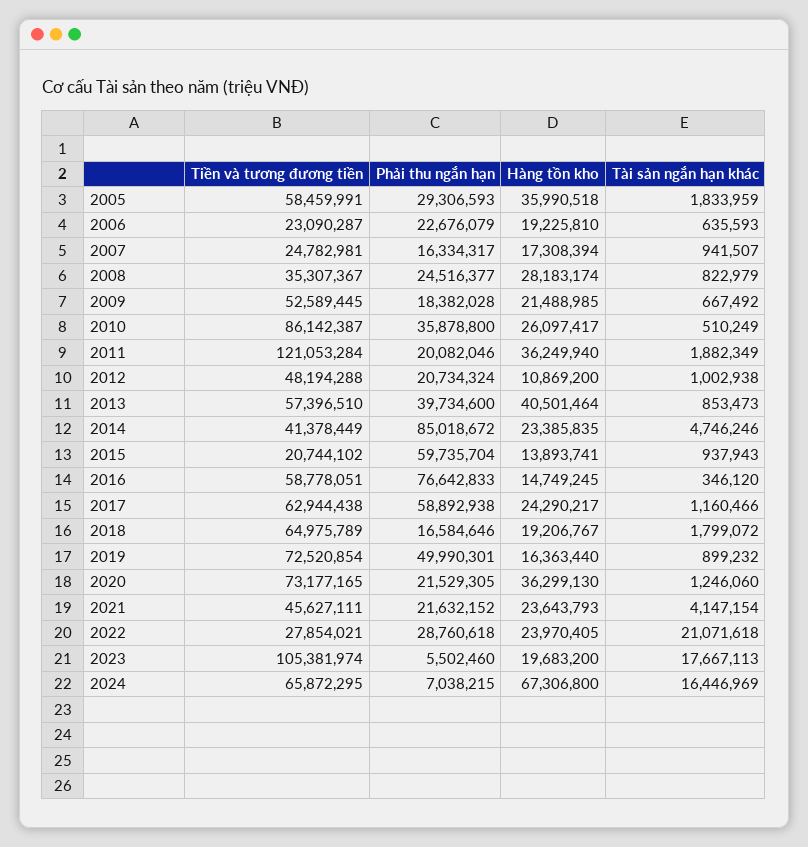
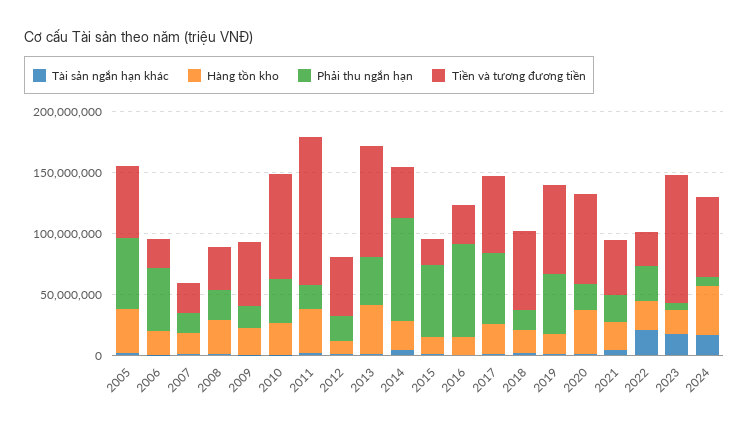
Phải thu ngắn hạn, 2005: 29306593 -> 60000000
Phải thu ngắn hạn, 2006: 22676079 -> 50000000
Tiền và tương đương tiền, 2013: 57396510 -> 90000000
Tiền và tương đương tiền, 2016: 58778051 -> 30000000
Hàng tồn kho, 2024: 67306800 -> 40000000

